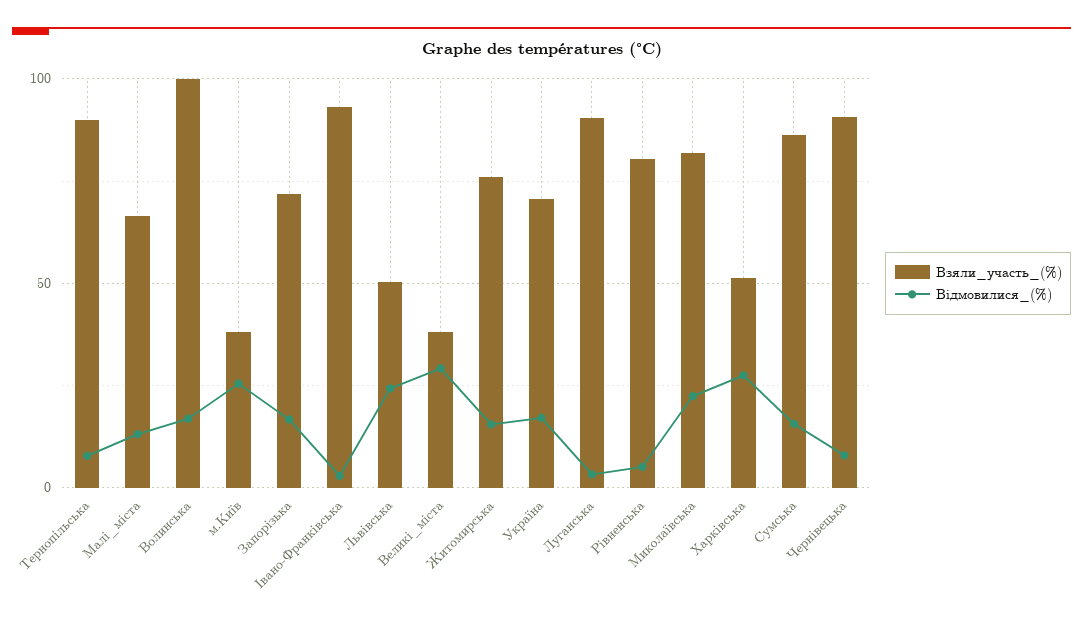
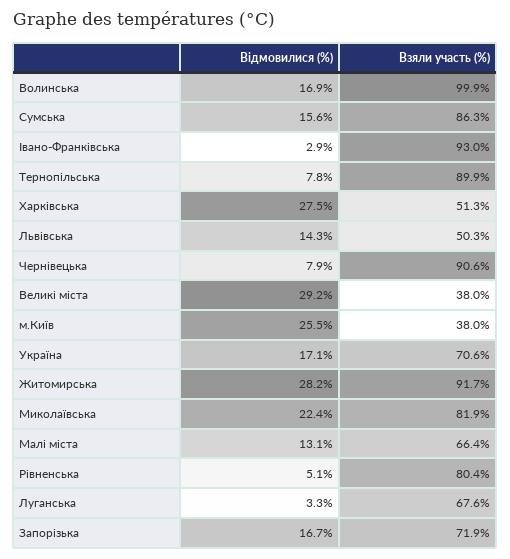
Відмовилися_(%), Львівська: 25 -> 14.3
Взяли_участь_(%), Житомирська: 75 -> 91.7
Відмовилися_(%), Житомирська: 15 -> 28.2
Взяли_участь_(%), Луганська: 90 -> 67.6

